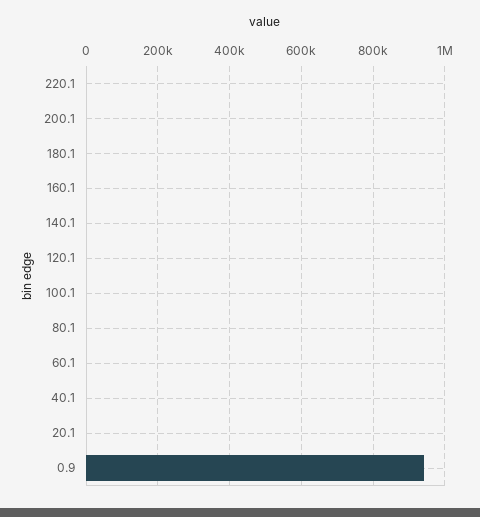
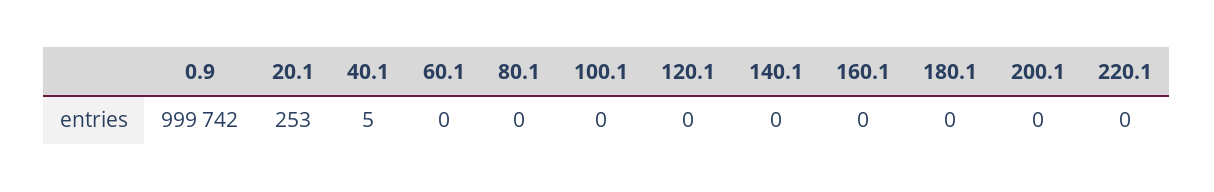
0.9: 940000 -> 999742

